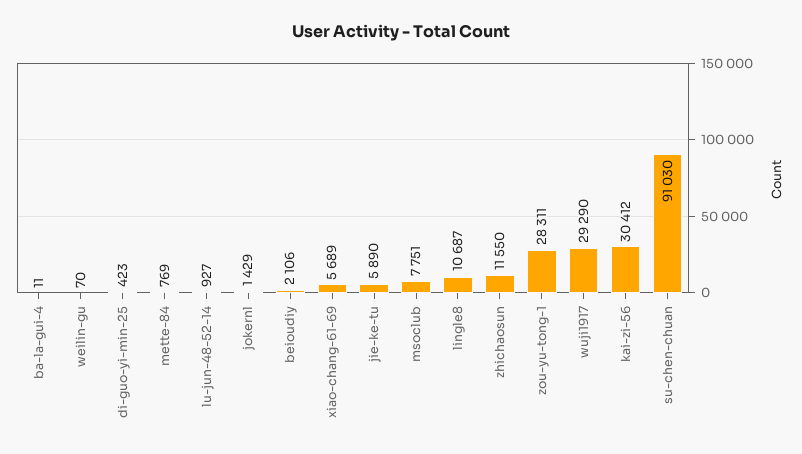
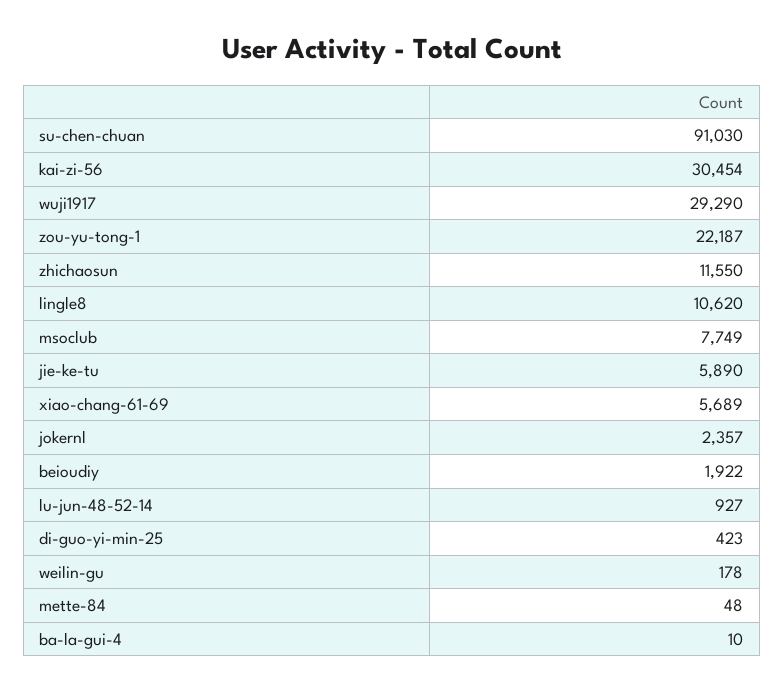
ba-la-gui-4: 11 -> 10
weilin-gu: 70 -> 178
mette-84: 769 -> 48
jokernl: 1429 -> 2357
beioudiy: 2106 -> 1922
msoclub: 7751 -> 7749
lingle8: 10687 -> 10620
zou-yu-tong-1: 28311 -> 22187
kai-zi-56: 30412 -> 30454

